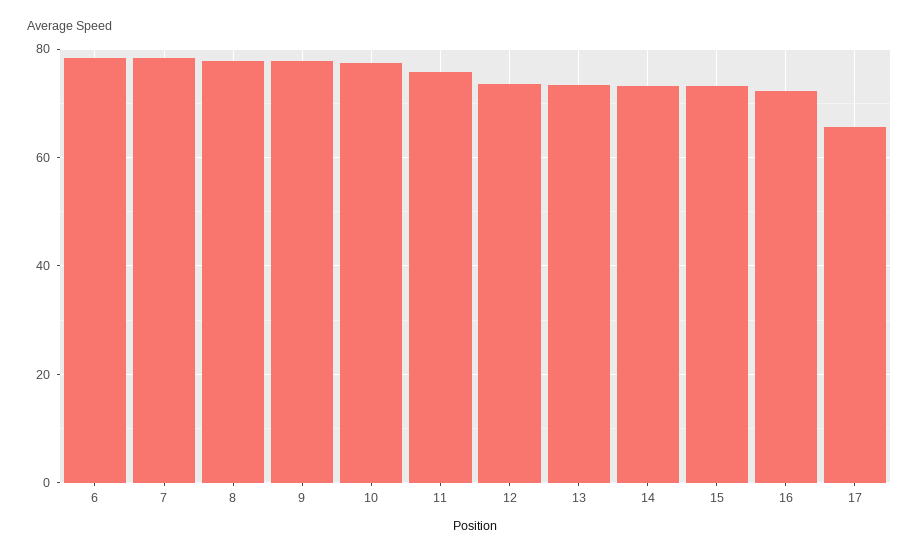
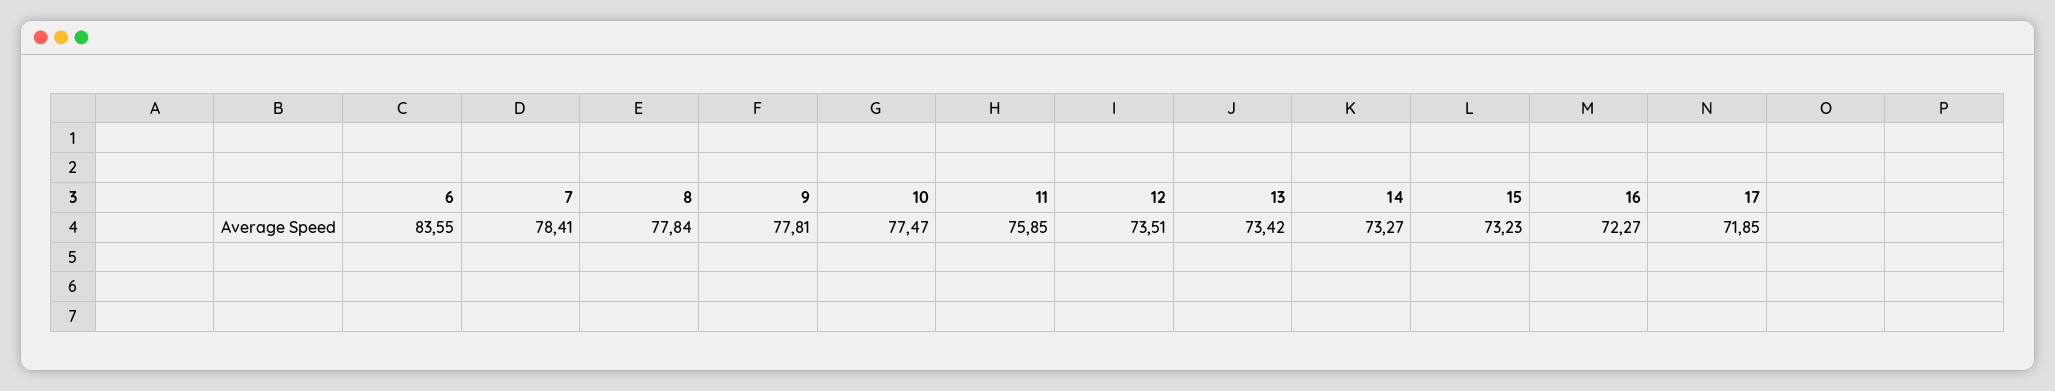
6: 78 -> 83.55
17: 66 -> 71.85

